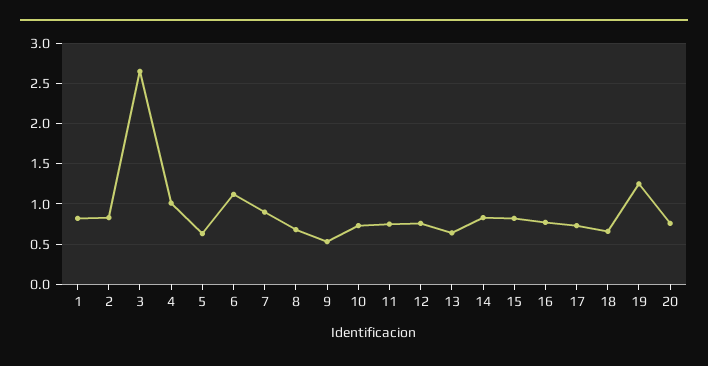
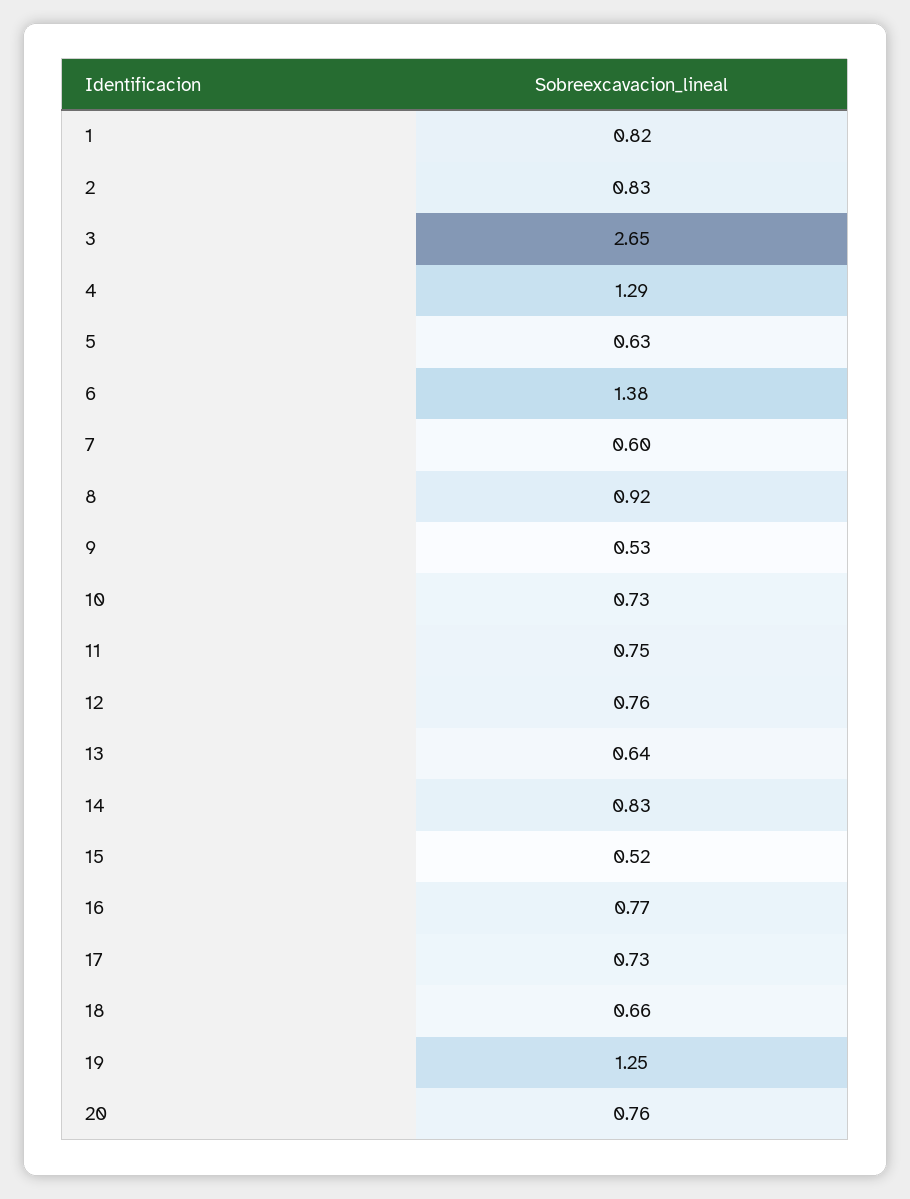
4: 1 -> 1.29
6: 1.1 -> 1.38
7: 0.9 -> 0.6
8: 0.7 -> 0.92
15: 0.8 -> 0.52

